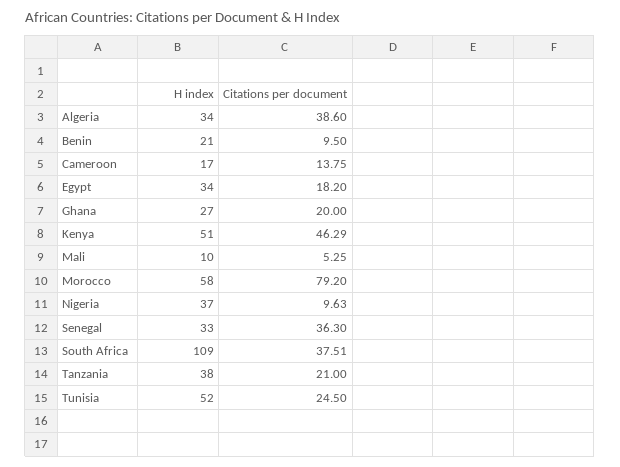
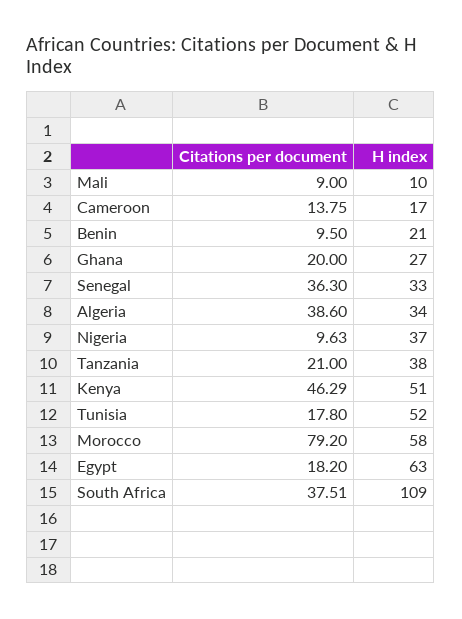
H index, Egypt: 34 -> 63
Citations per document, Mali: 5.25 -> 9
Citations per document, Tunisia: 24.5 -> 17.8

